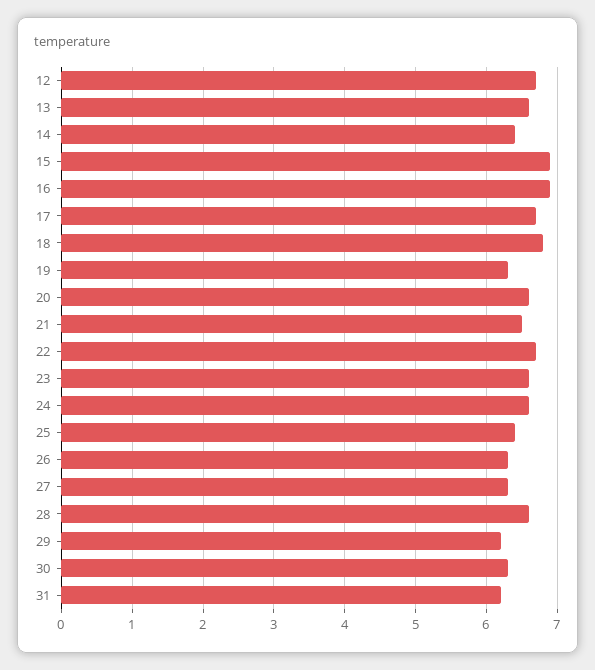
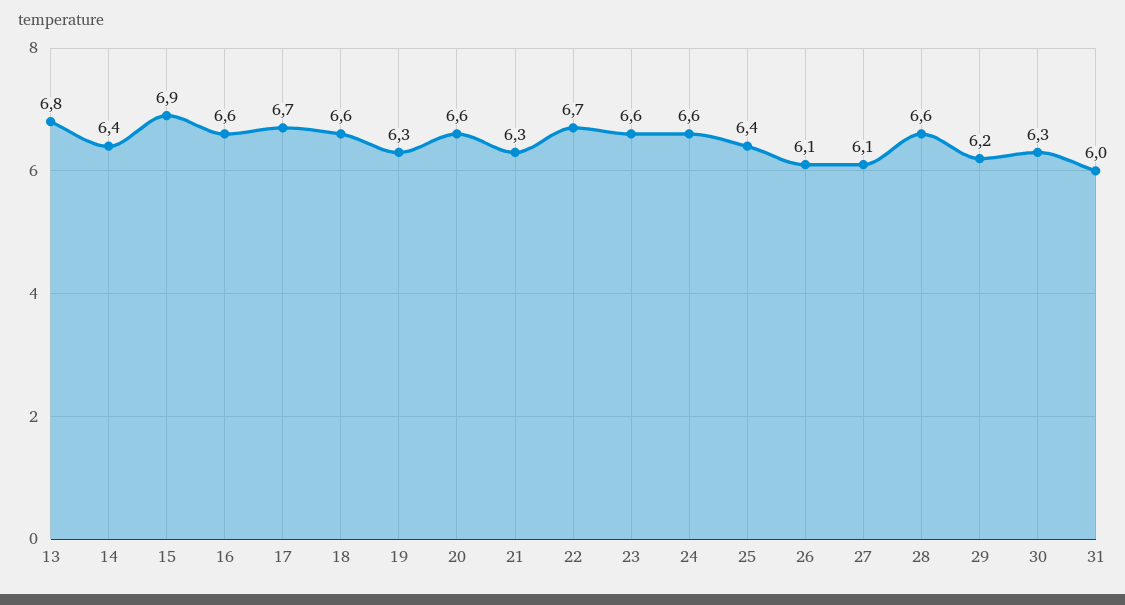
12: 6.7 -> none
13: 6.6 -> 6.8
16: 6.9 -> 6.6
18: 6.8 -> 6.6
21: 6.5 -> 6.3
26: 6.3 -> 6.1
27: 6.3 -> 6.1
31: 6.2 -> 6

